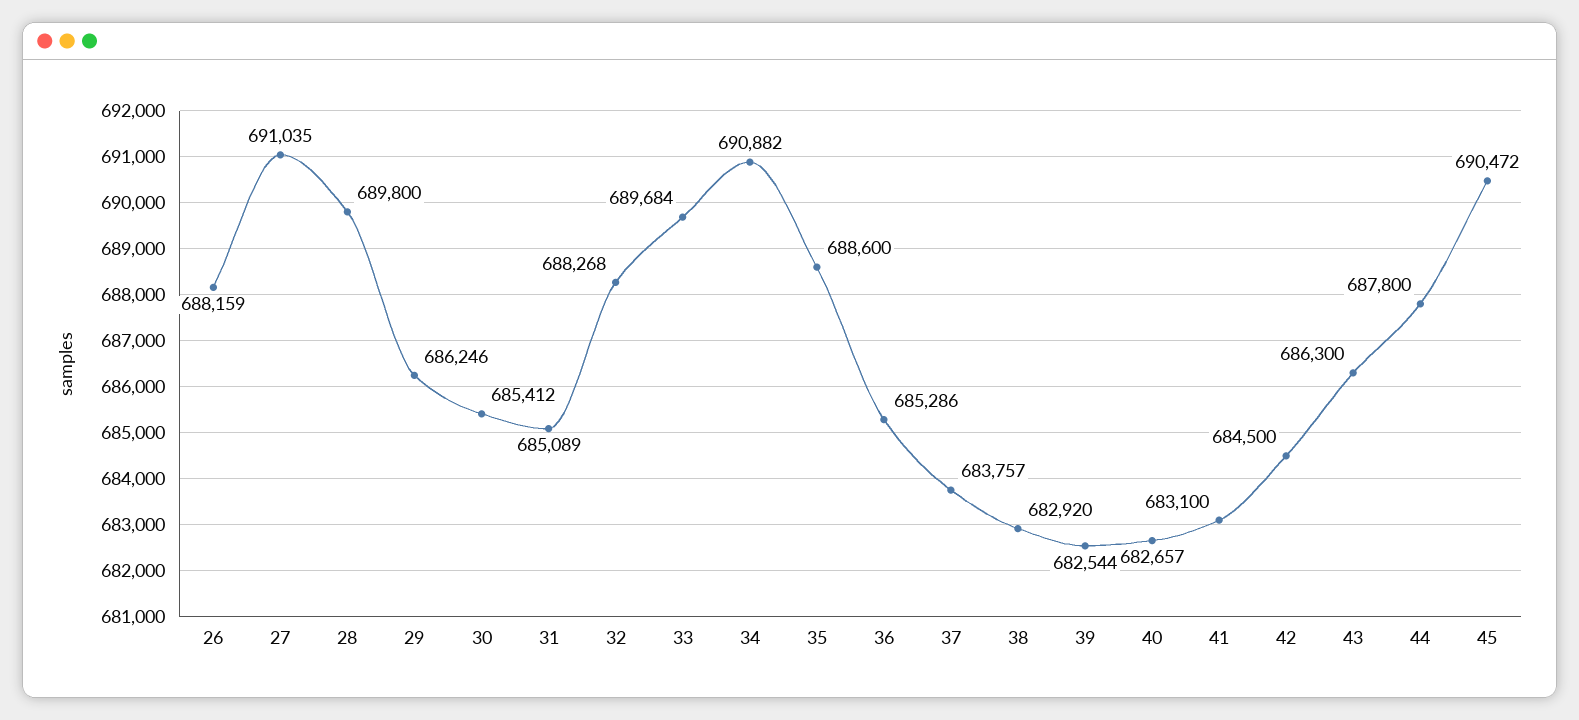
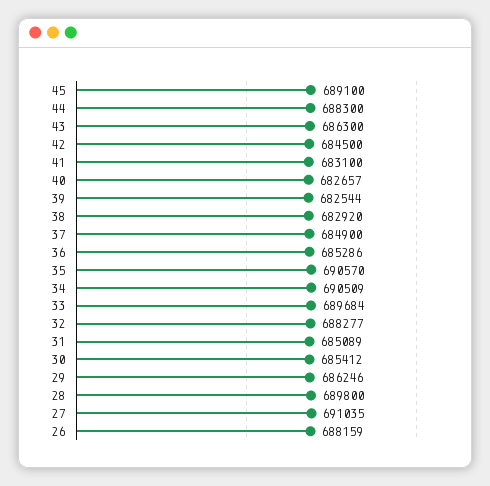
32: 688268 -> 688277
34: 690882 -> 690509
35: 688600 -> 690570
37: 683757 -> 684900
44: 687800 -> 688300
45: 690472 -> 689100

